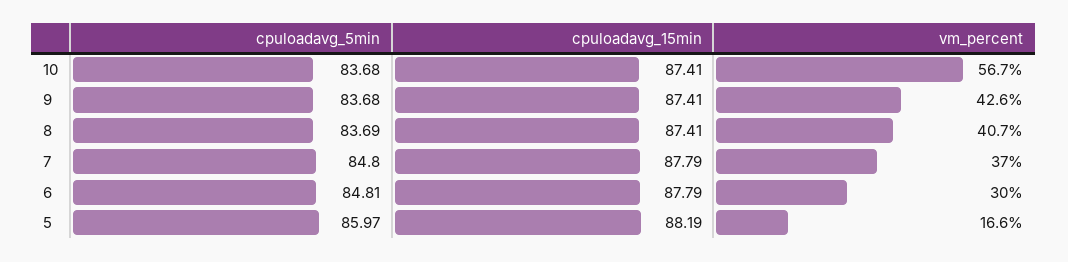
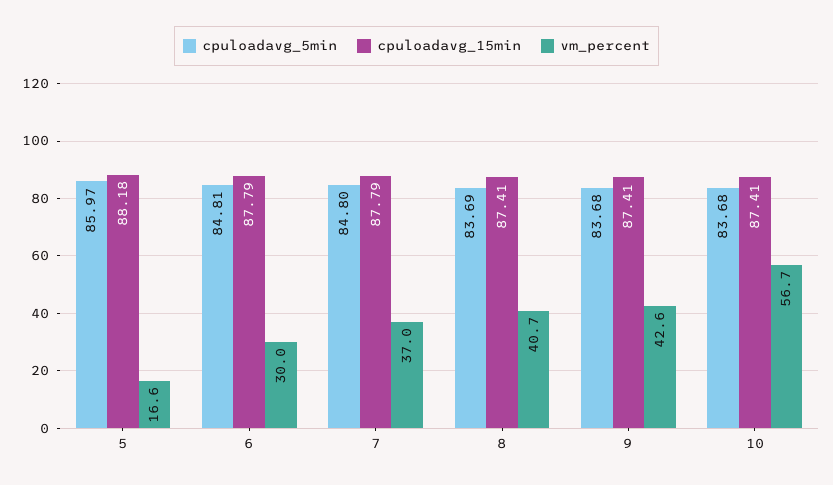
cpuloadavg_15min, 5: 88.19 -> 88.18

